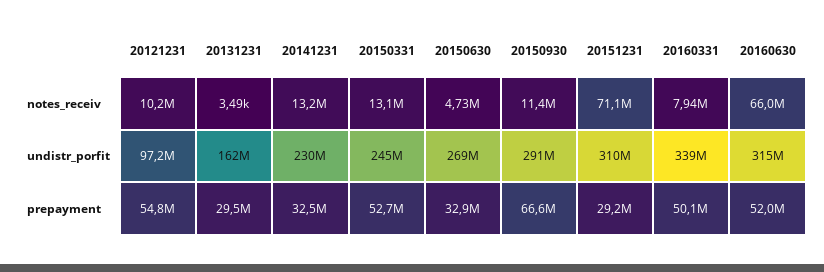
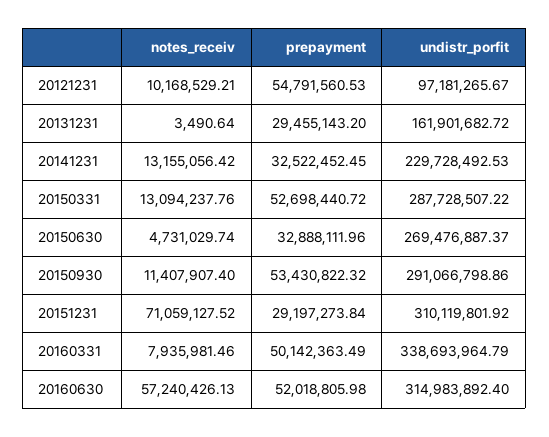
20160630, notes_receiv: 66000000 -> 57240426.13
20150331, undistr_porfit: 245000000 -> 287728507.22
20150930, prepayment: 66600000 -> 53430822.32

